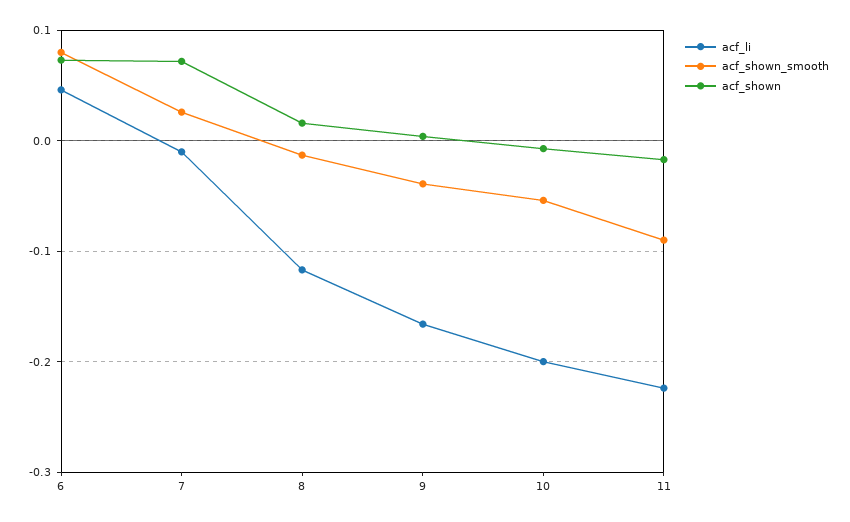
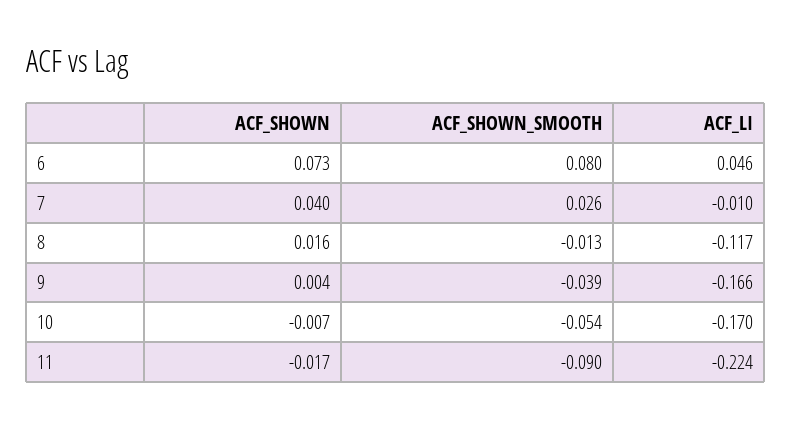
acf_shown, 7: 0.07 -> 0.04
acf_li, 10: -0.2 -> -0.17

